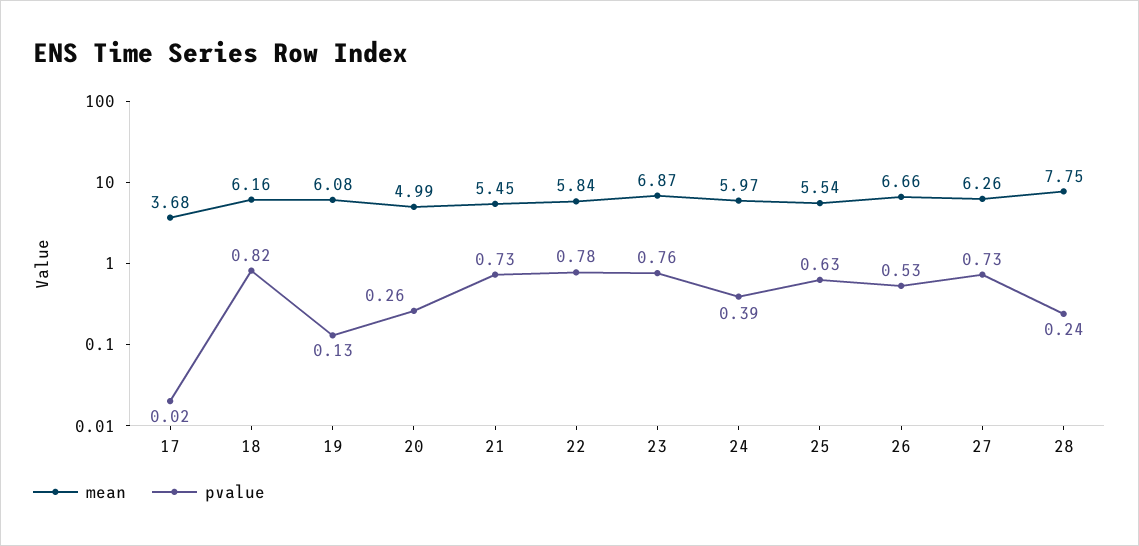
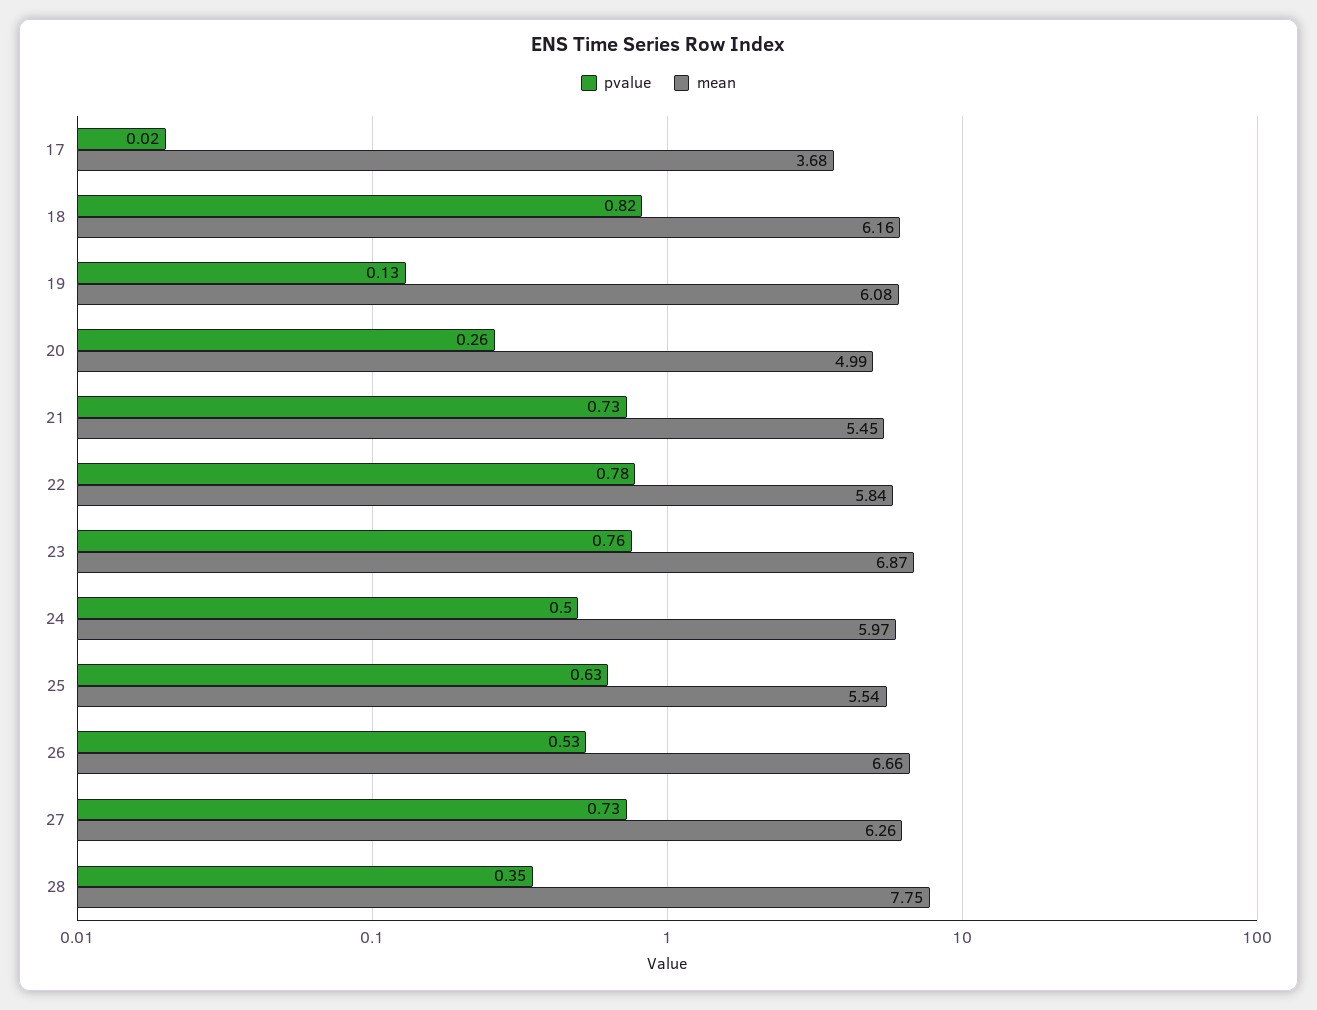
pvalue, 24: 0.39 -> 0.5
pvalue, 28: 0.24 -> 0.35

